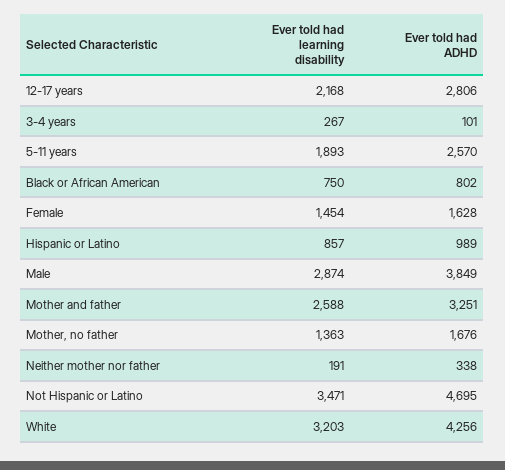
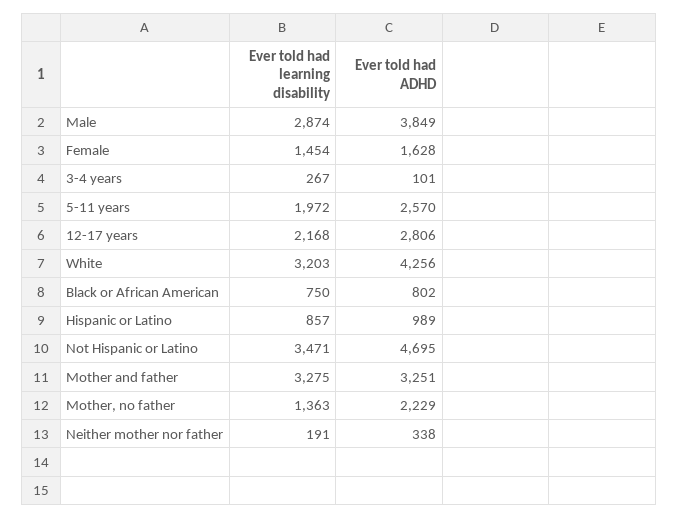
Ever told had learning disability, 5-11 years: 1893 -> 1972
Ever told had learning disability, Mother and father: 2588 -> 3275
Ever told had ADHD, Mother, no father: 1676 -> 2229

